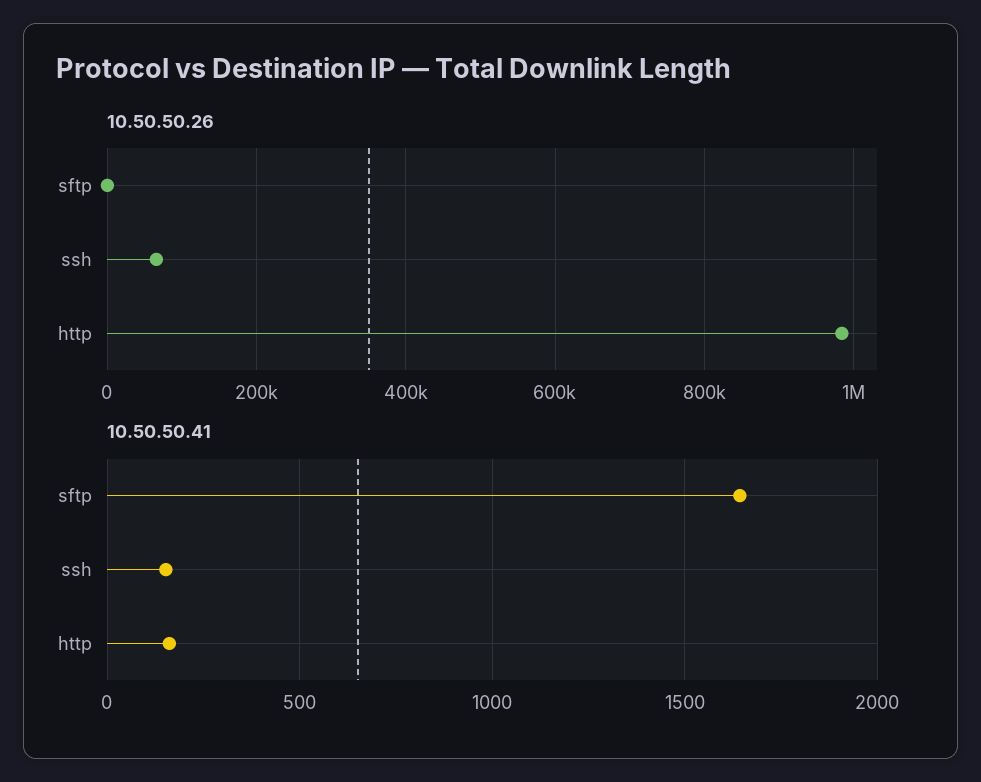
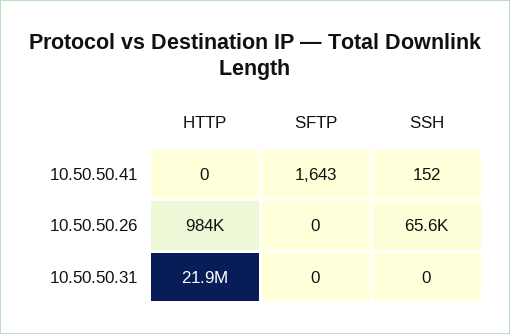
10.50.50.41, http: 150 -> 0
10.50.50.31, http: none -> 21900000
10.50.50.31, sftp: none -> 0
10.50.50.31, ssh: none -> 0

